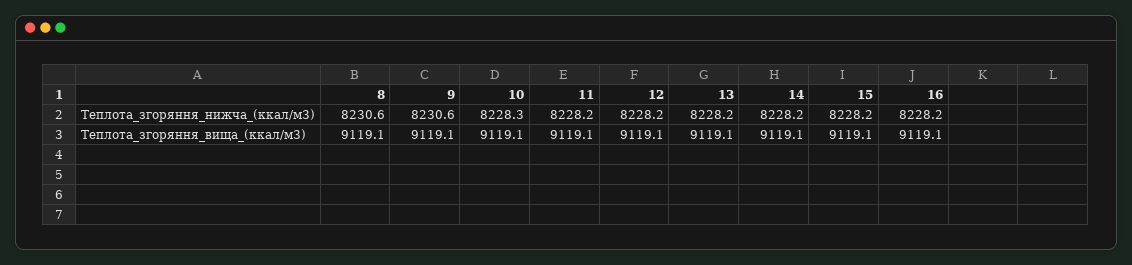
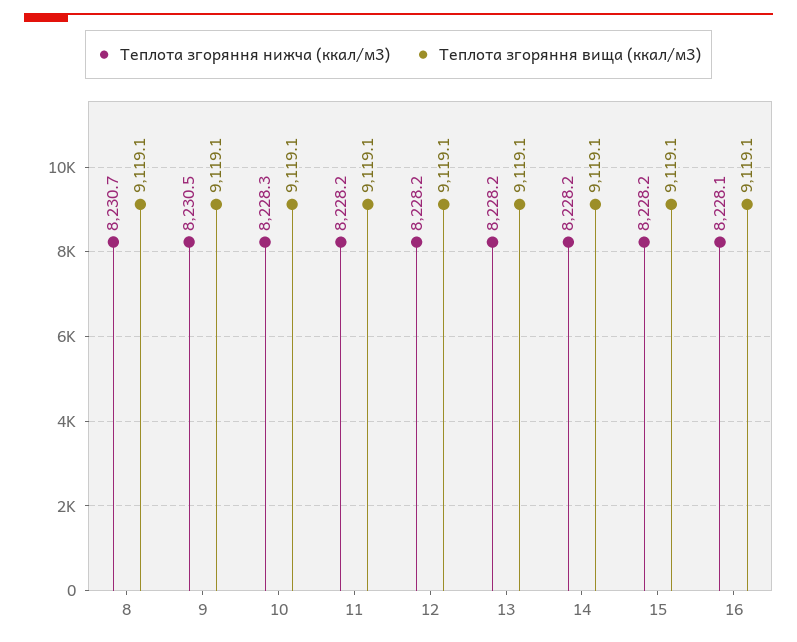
Теплота_згоряння_нижча_(ккал/м3), 8: 8230.6 -> 8230.7
Теплота_згоряння_нижча_(ккал/м3), 9: 8230.6 -> 8230.5
Теплота_згоряння_нижча_(ккал/м3), 16: 8228.2 -> 8228.1

